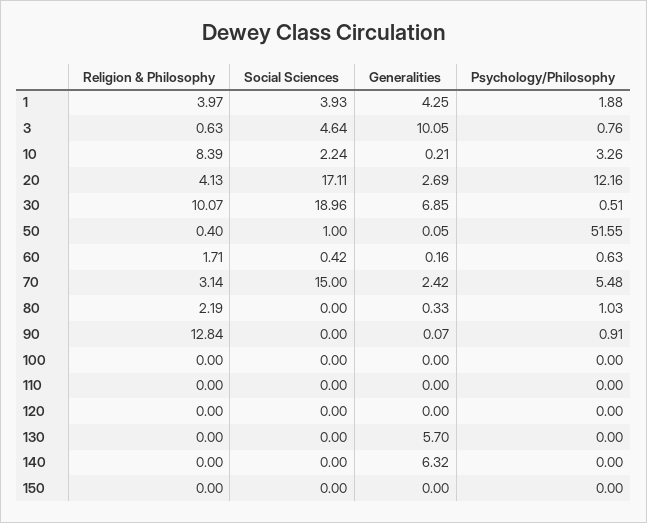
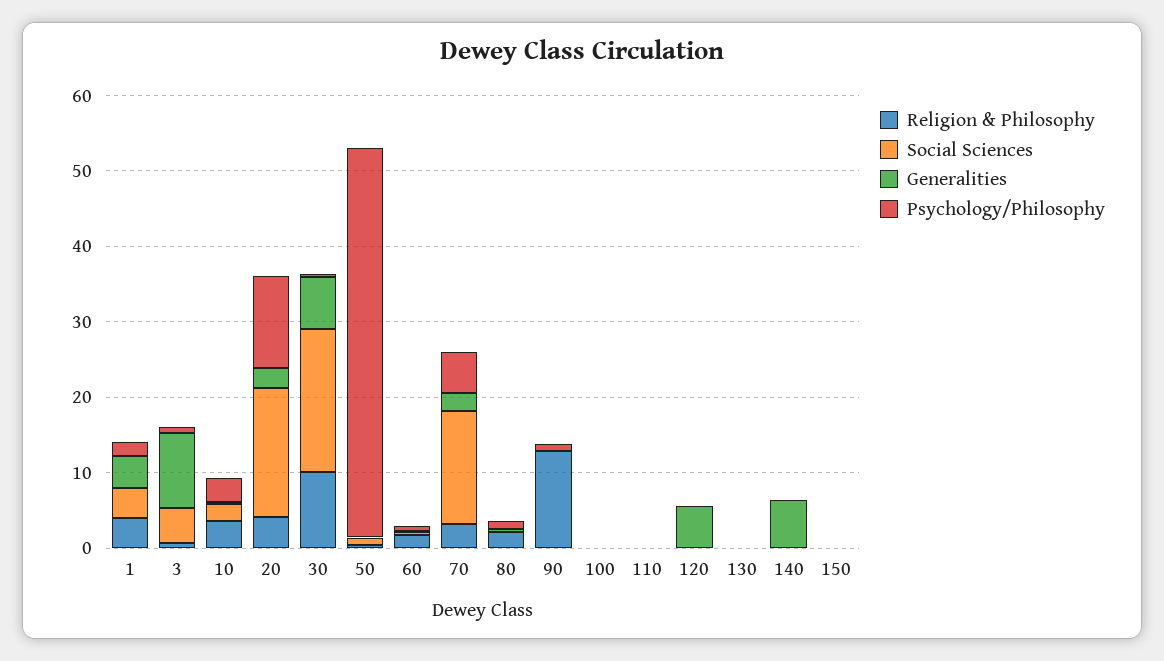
Religion & Philosophy, 10: 8.39 -> 4
Generalities, 120: 0 -> 6
Generalities, 130: 5.7 -> 0

